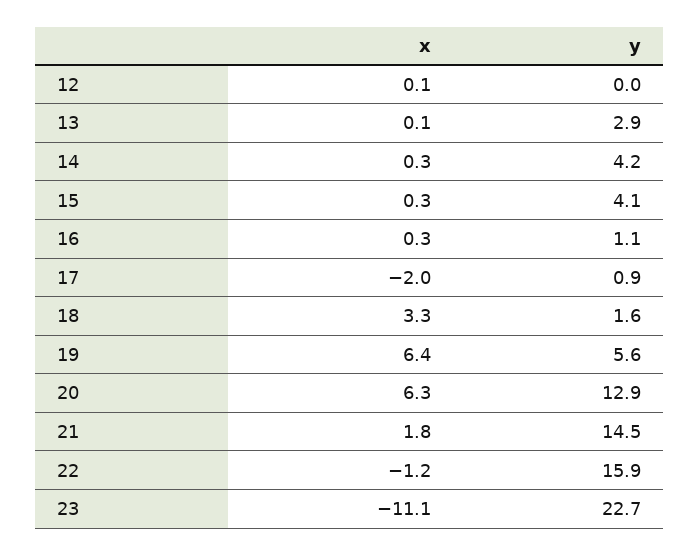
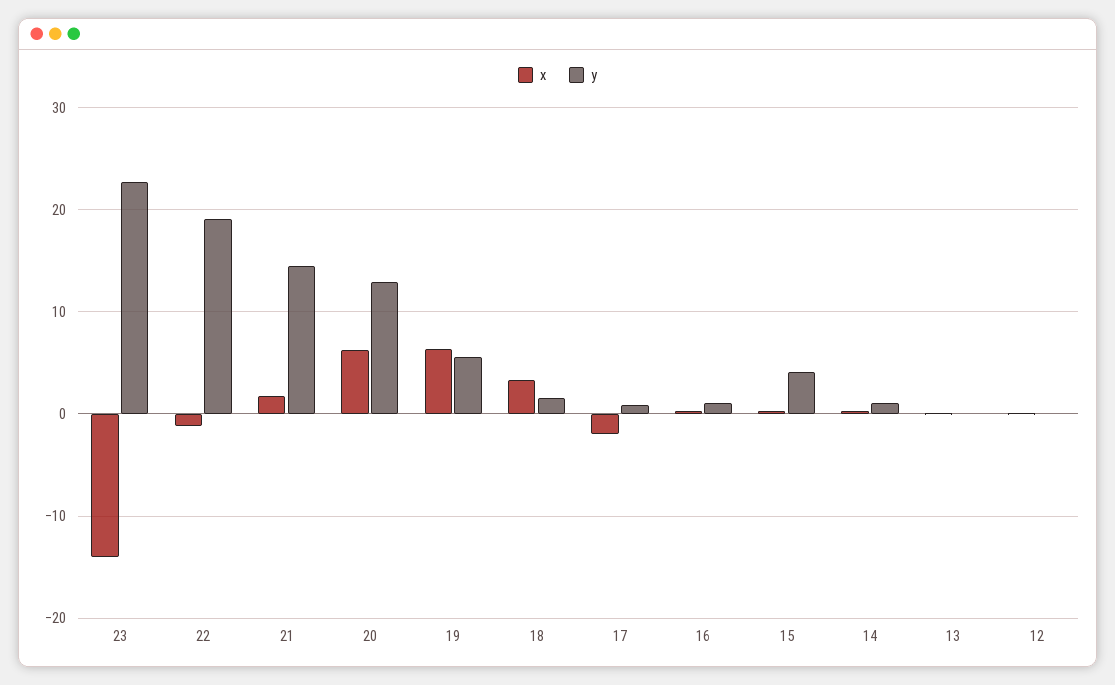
y, 13: 2.9 -> 0
y, 14: 4.2 -> 1
y, 22: 15.9 -> 19
x, 23: -11.1 -> -14

